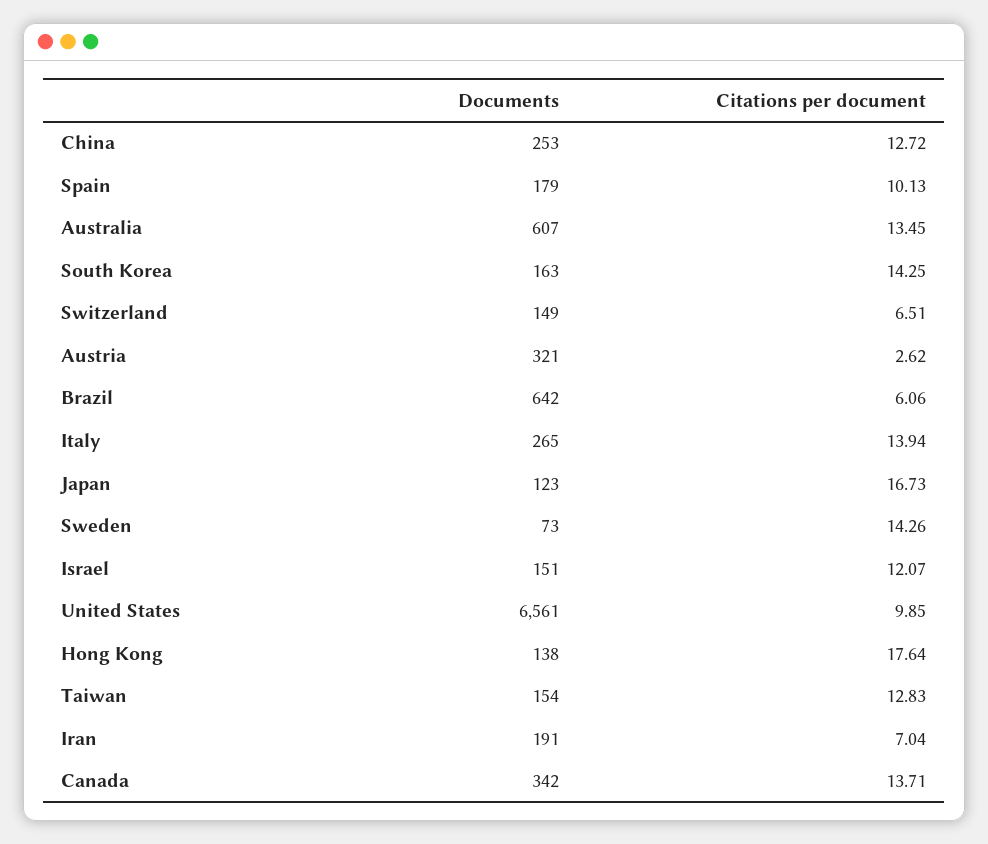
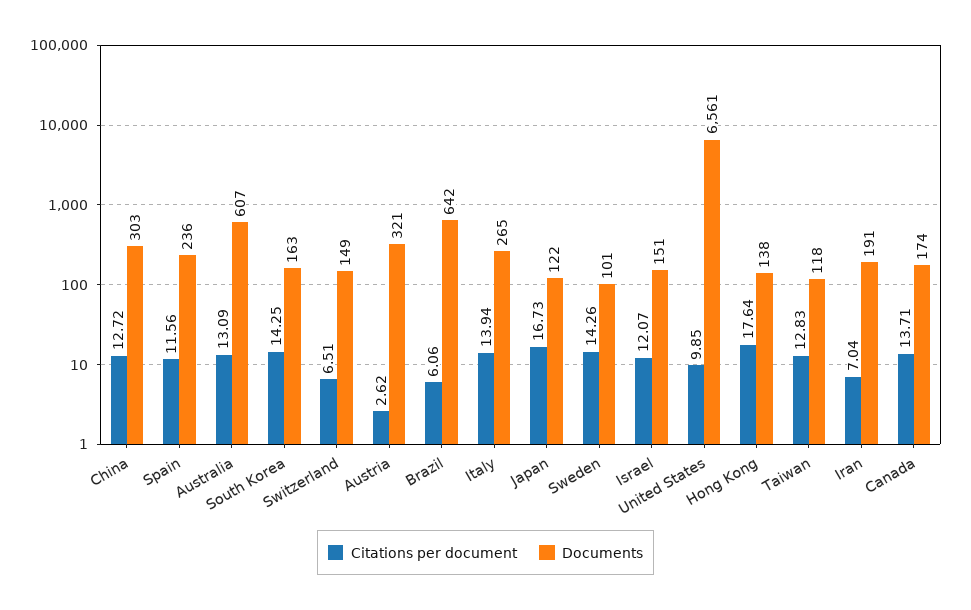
Documents, China: 253 -> 303
Documents, Spain: 179 -> 236
Citations per document, Spain: 10.13 -> 11.56
Citations per document, Australia: 13.45 -> 13.09
Documents, Japan: 123 -> 122
Documents, Sweden: 73 -> 101
Documents, Taiwan: 154 -> 118
Documents, Canada: 342 -> 174

